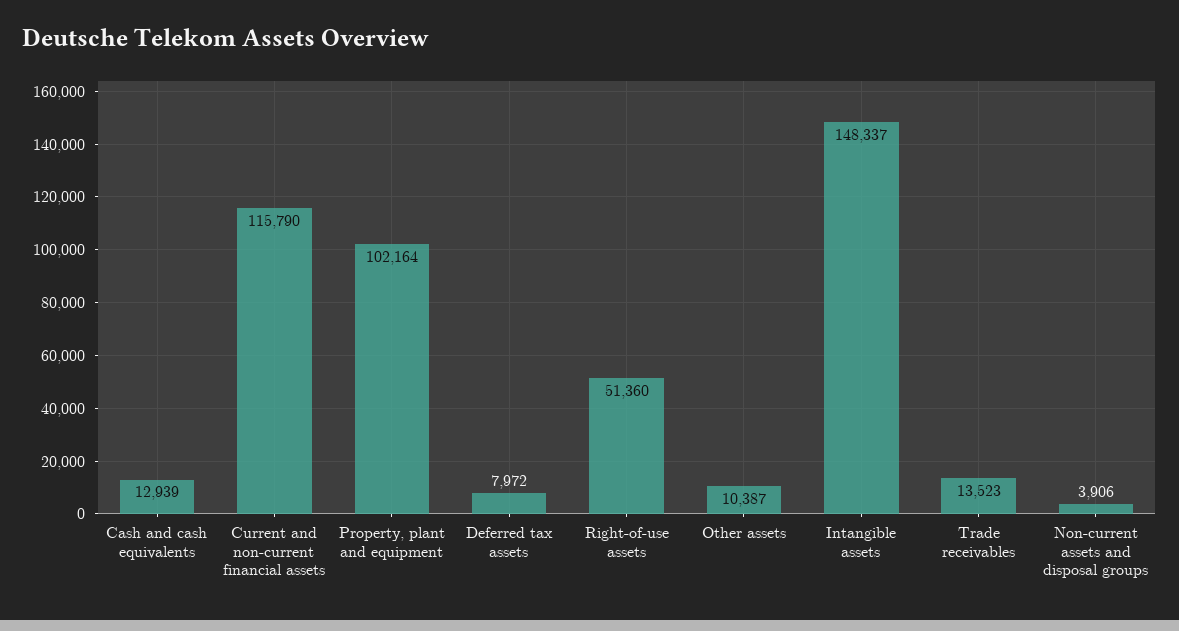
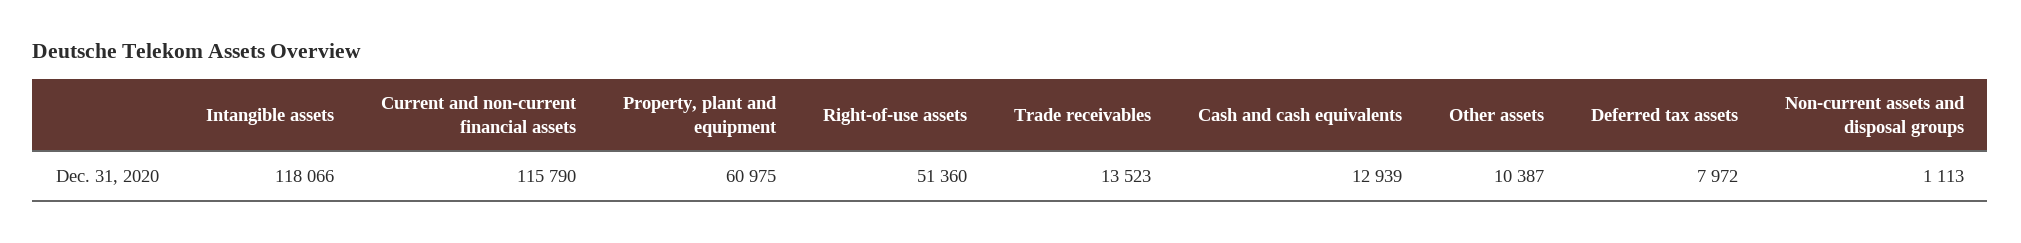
Property, plant and equipment: 102164 -> 60975
Intangible assets: 148337 -> 118066
Non-current assets and disposal groups: 3906 -> 1113

